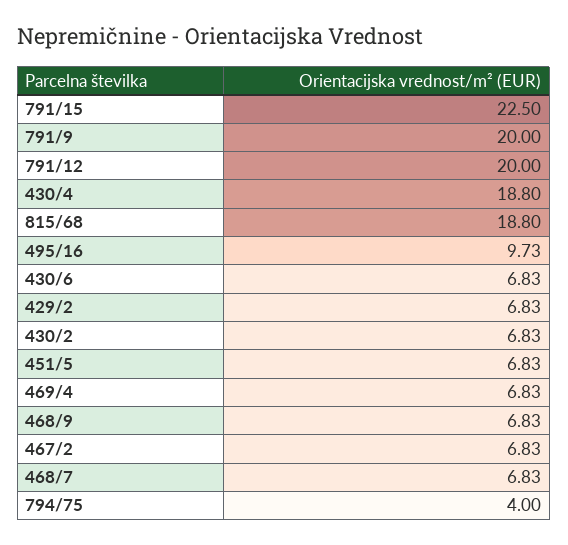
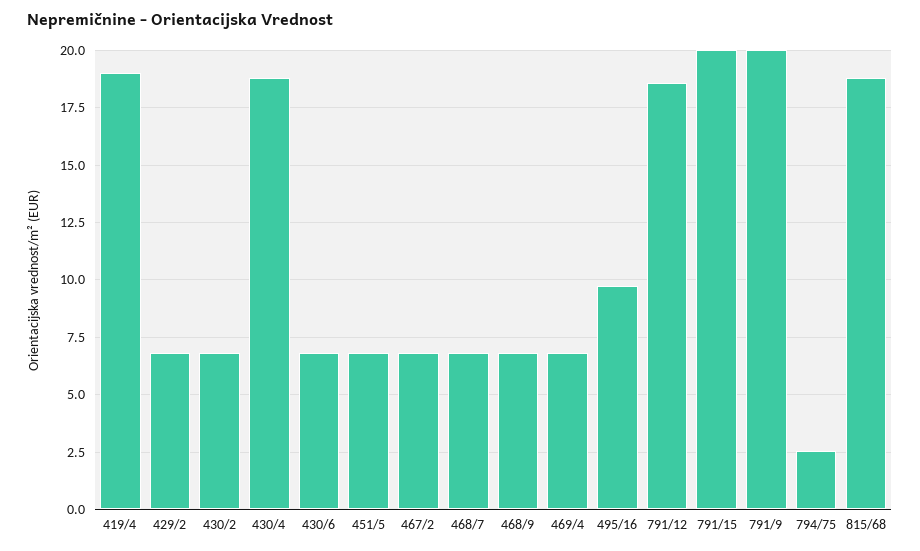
791/15: 22.5 -> 20
791/12: 20 -> 18.5
794/75: 4 -> 2.5
419/4: none -> 19

